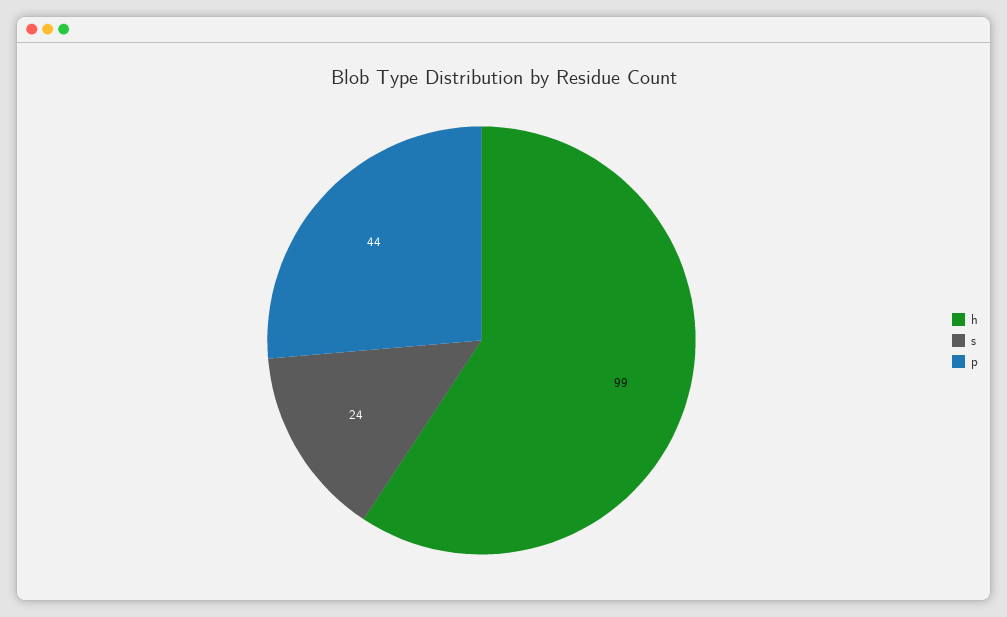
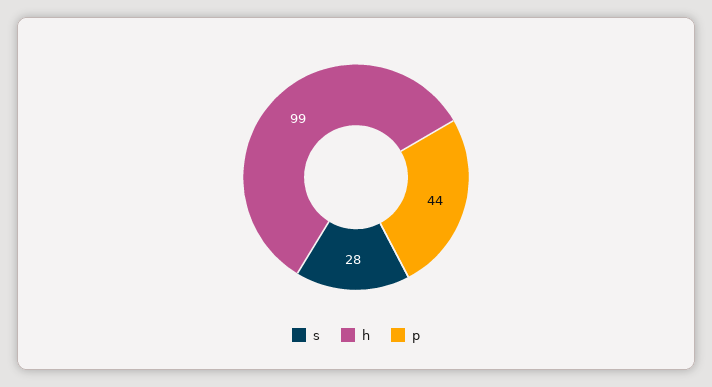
s: 24 -> 28

